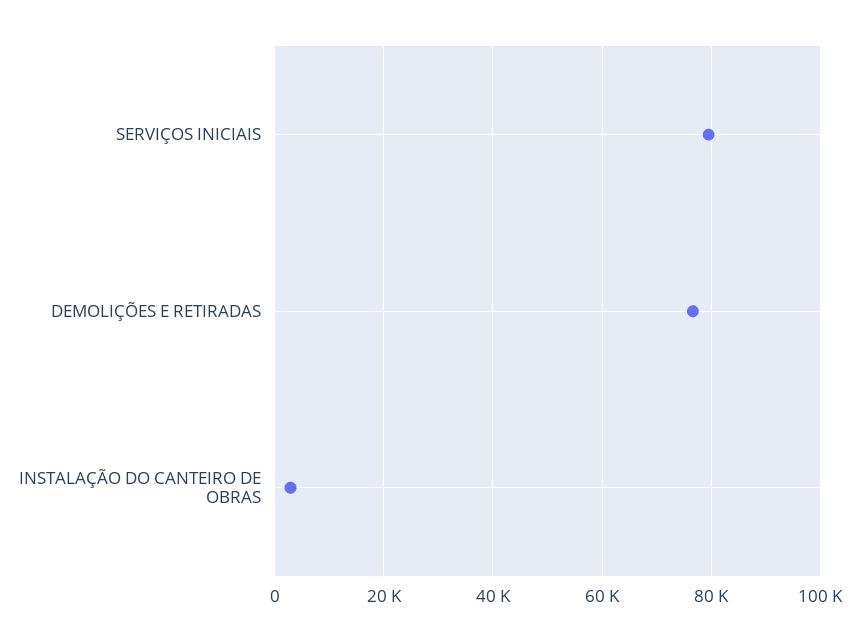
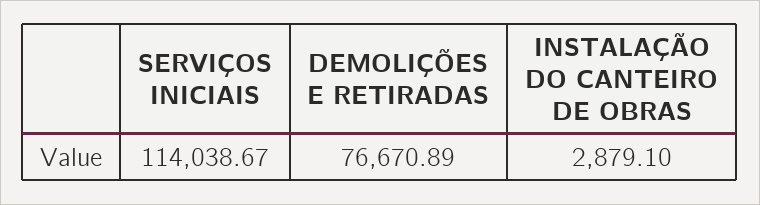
SERVIÇOS INICIAIS: 80000 -> 114038.67

